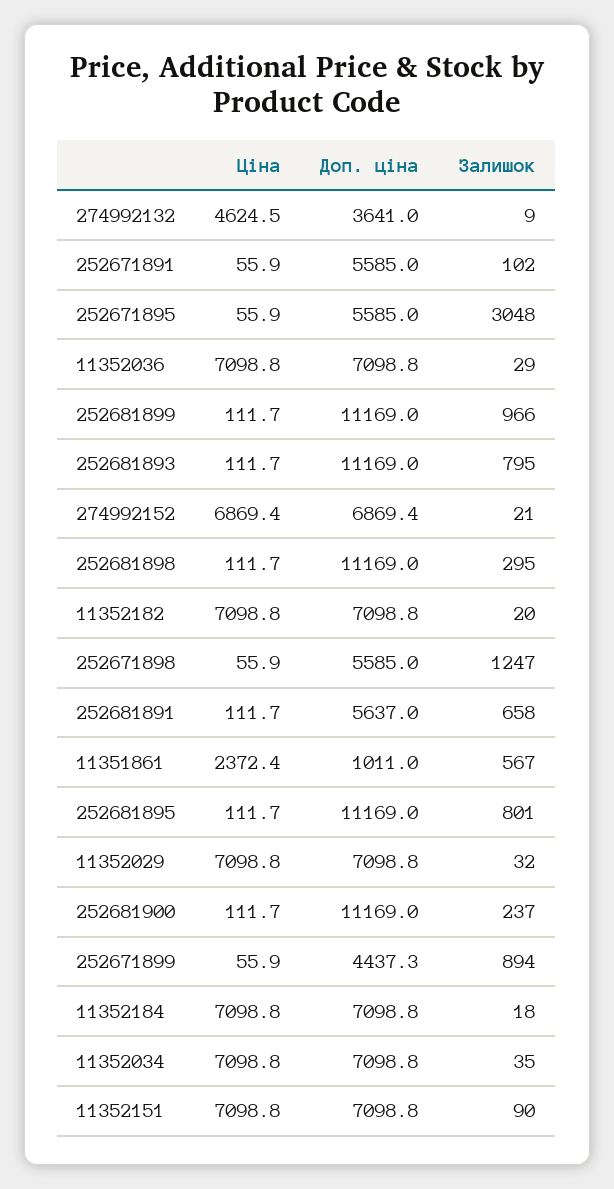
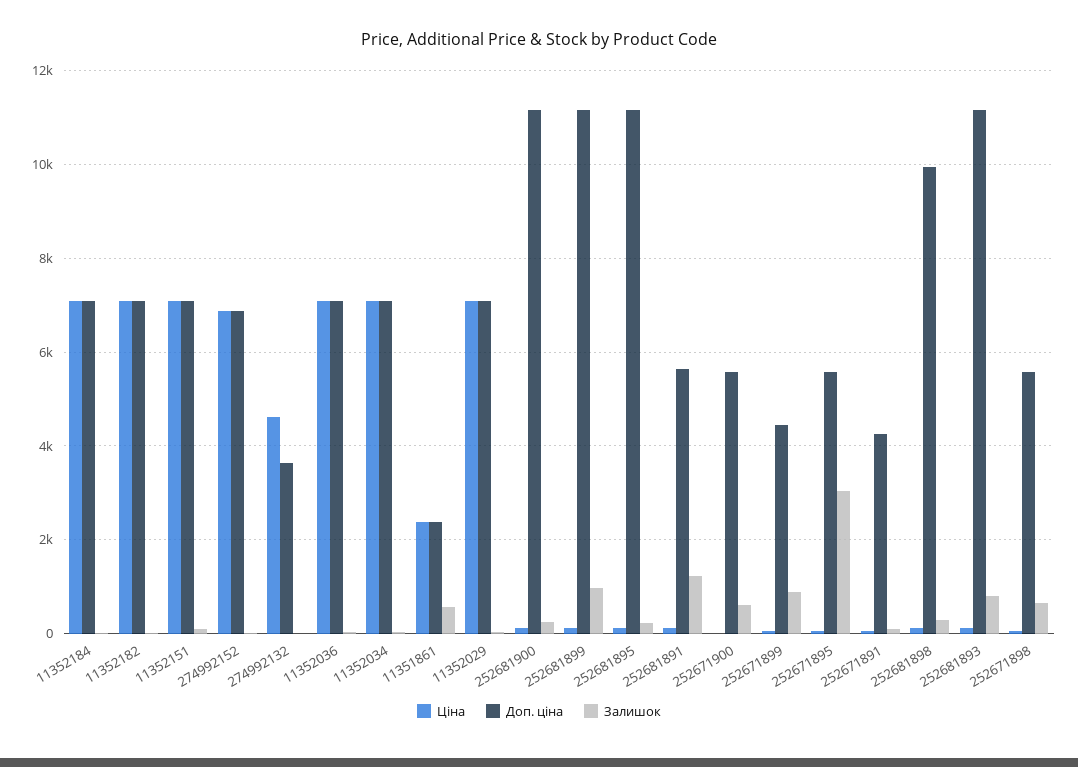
Доп. ціна, 252671891: 5585 -> 4200
Доп. ціна, 252681898: 11169 -> 10000
Залишок, 252671898: 1247 -> 600
Залишок, 252681891: 658 -> 1200
Доп. ціна, 11351861: 1011 -> 2400
Залишок, 252681895: 801 -> 200
Ціна, 252671900: none -> 0
Доп. ціна, 252671900: none -> 5600
Залишок, 252671900: none -> 600

